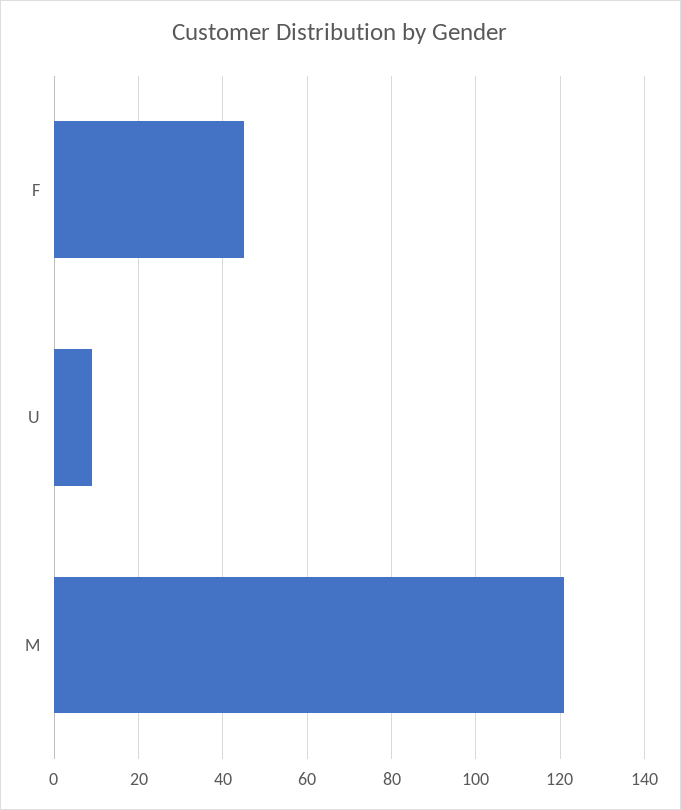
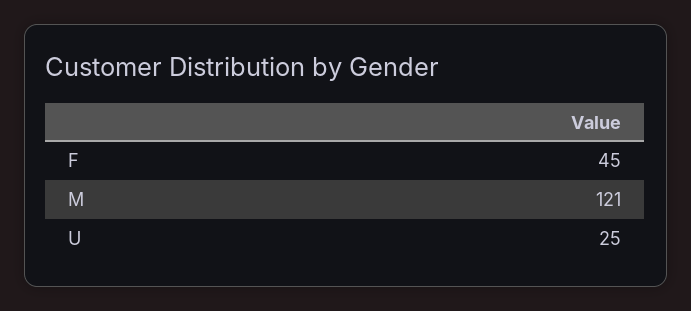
U: 10 -> 25

